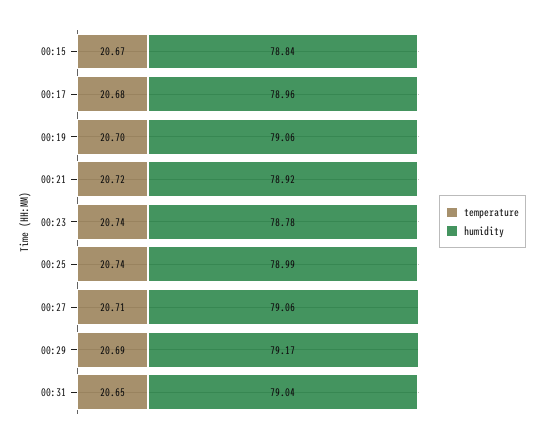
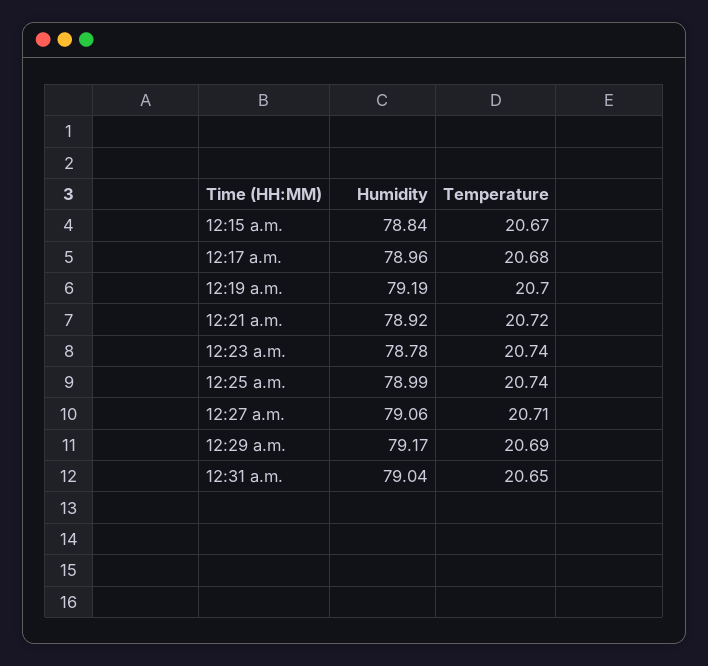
humidity, 00:19: 79.06 -> 79.19

